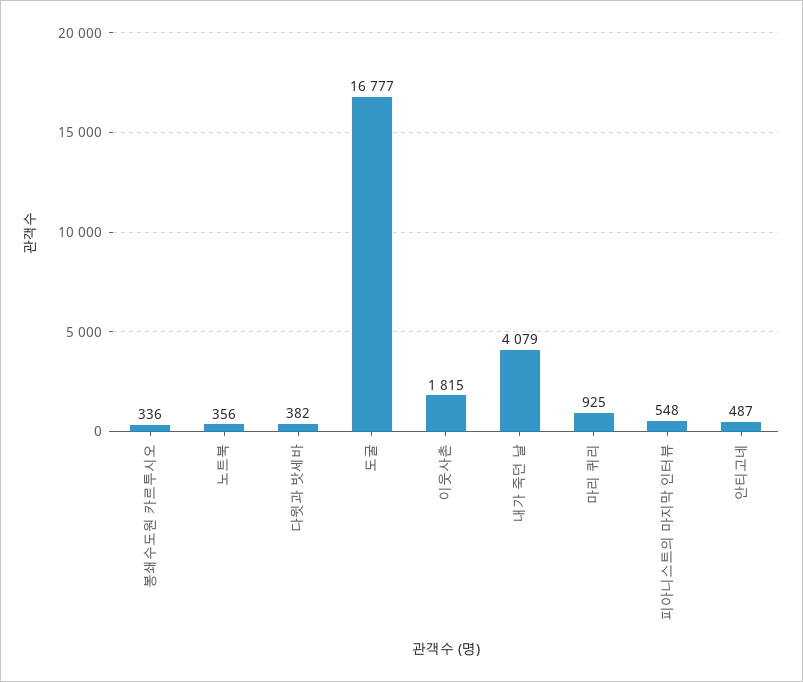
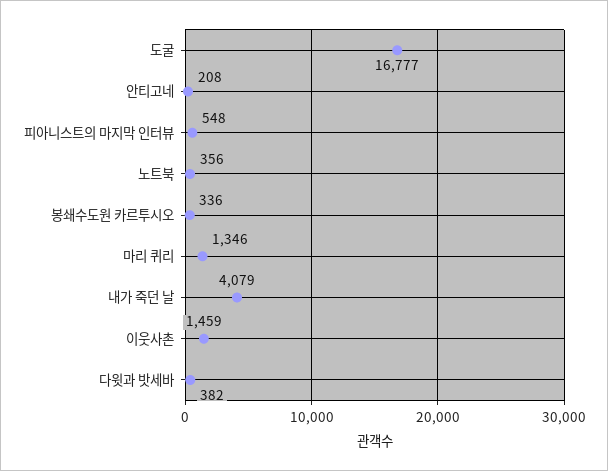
이웃사촌: 1815 -> 1459
마리 퀴리: 925 -> 1346
안티고네: 487 -> 208

